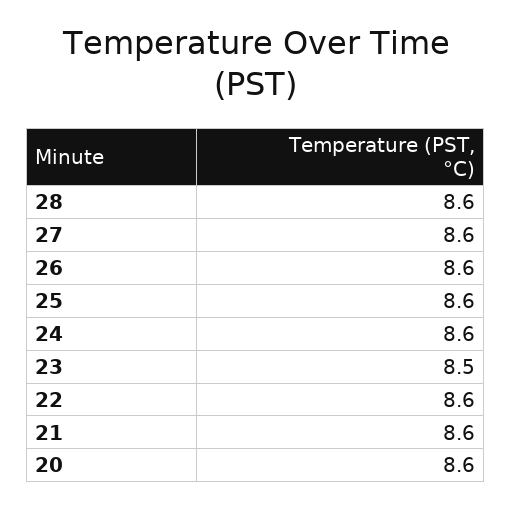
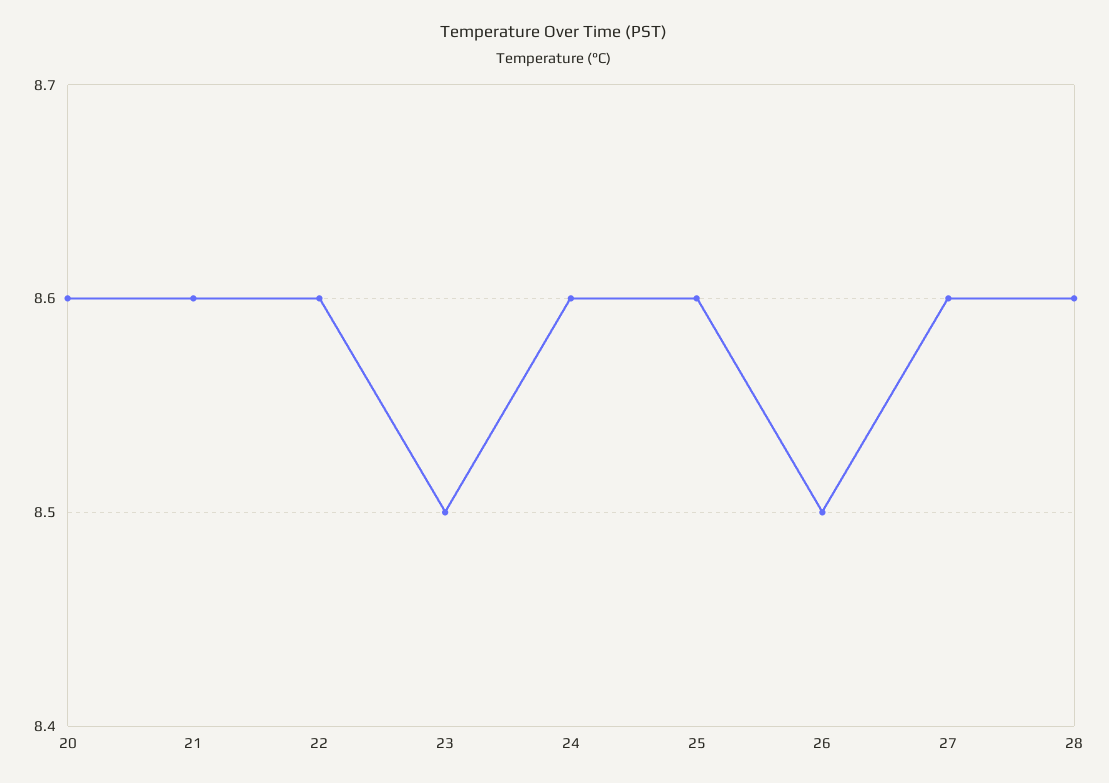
26: 8.6 -> 8.5

